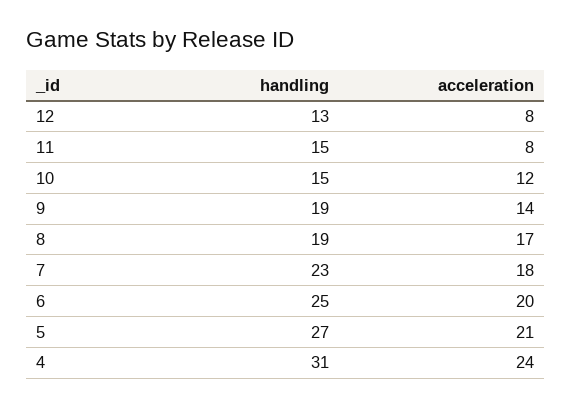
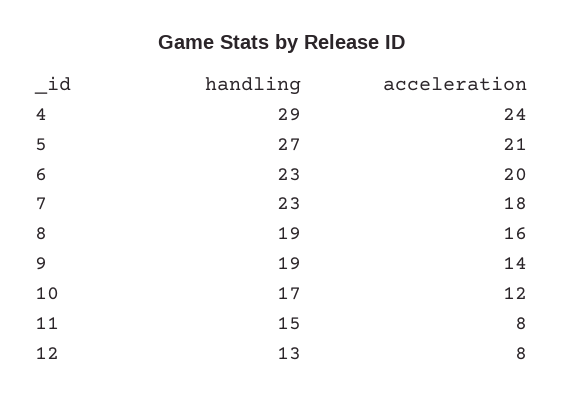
handling, 10: 15 -> 17
acceleration, 8: 17 -> 16
handling, 6: 25 -> 23
handling, 4: 31 -> 29

